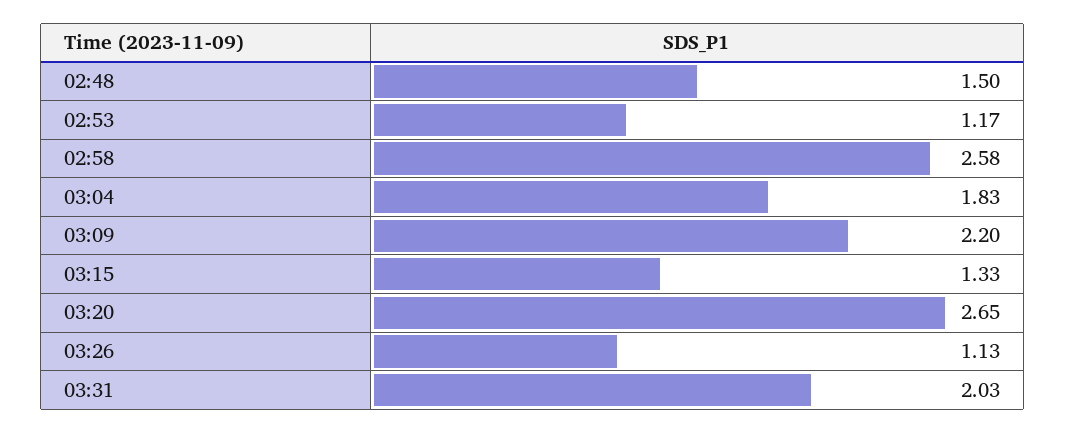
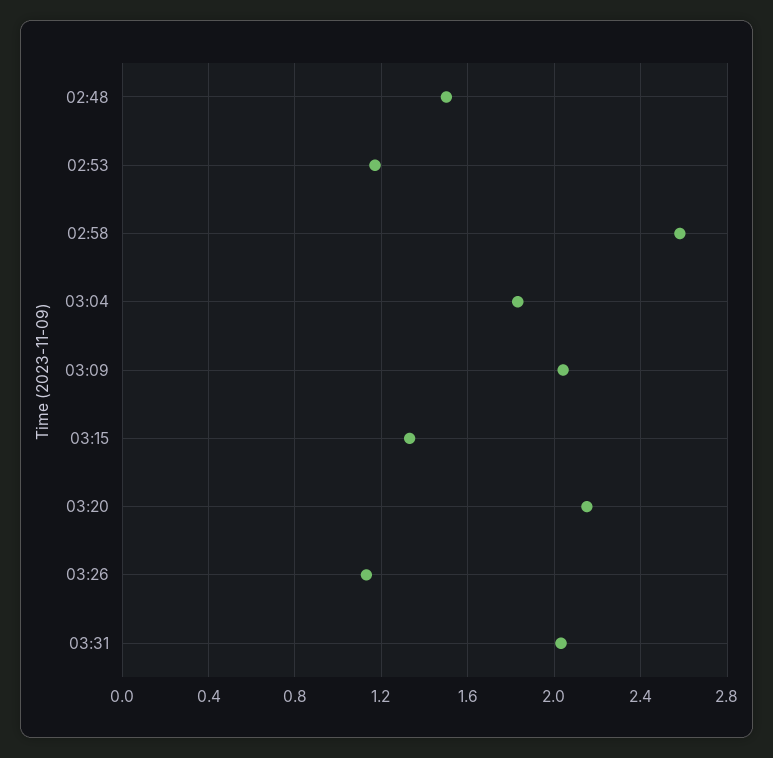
03:09: 2.2 -> 2.05
03:20: 2.65 -> 2.15

